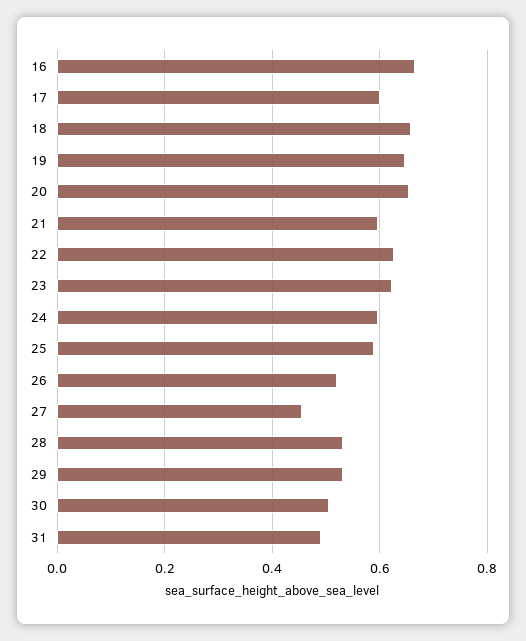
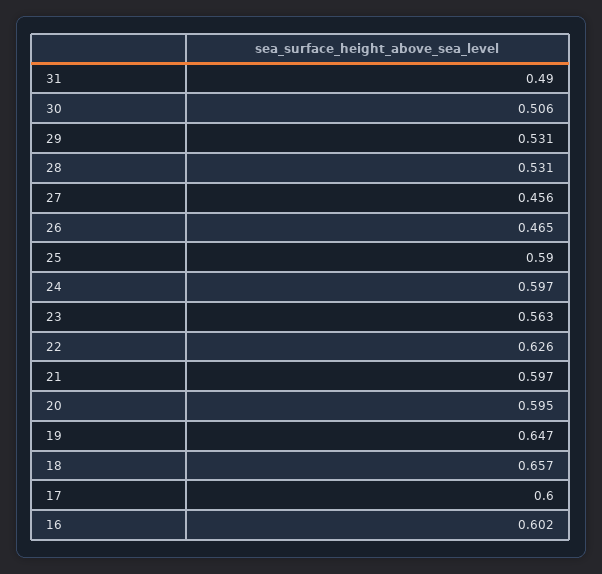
16: 0.66 -> 0.602
20: 0.66 -> 0.595
23: 0.62 -> 0.563
26: 0.52 -> 0.465

